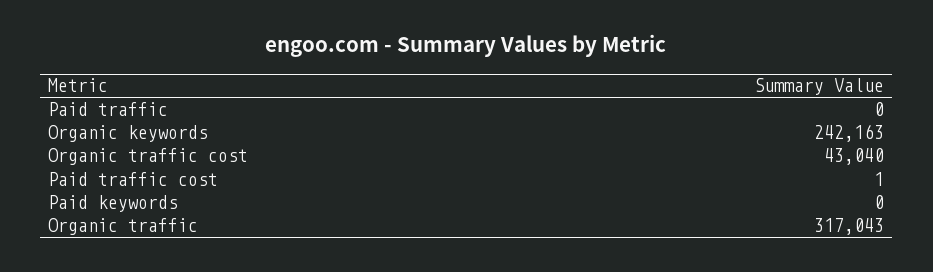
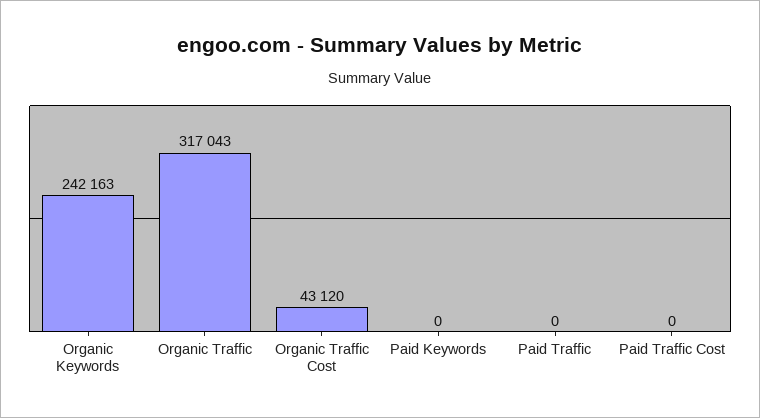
Organic traffic cost: 43040 -> 43120
Paid traffic cost: 1 -> 0

